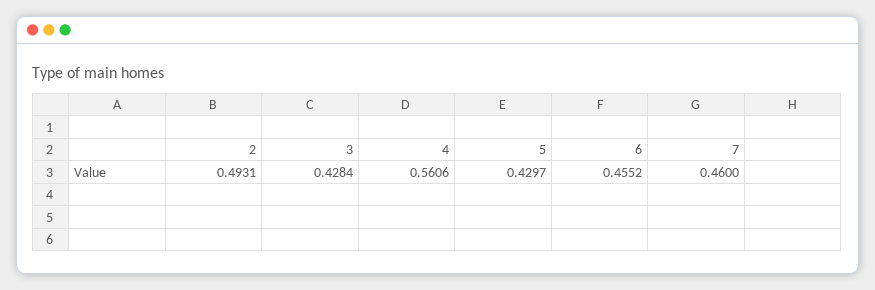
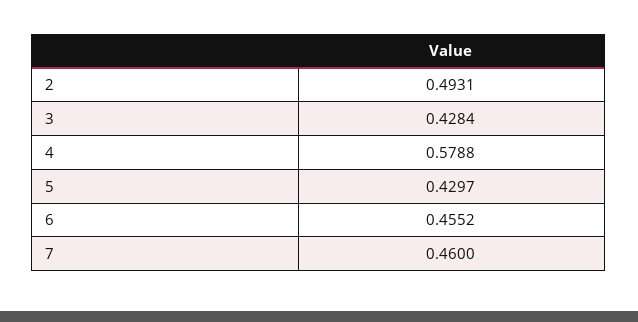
4: 0.5606 -> 0.5788

